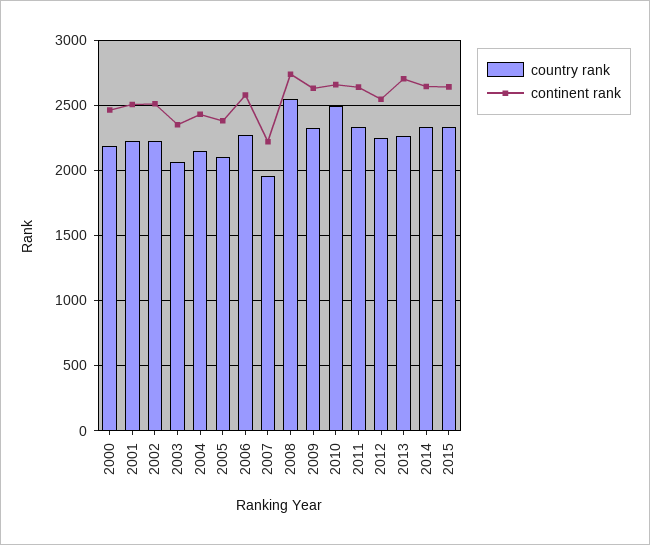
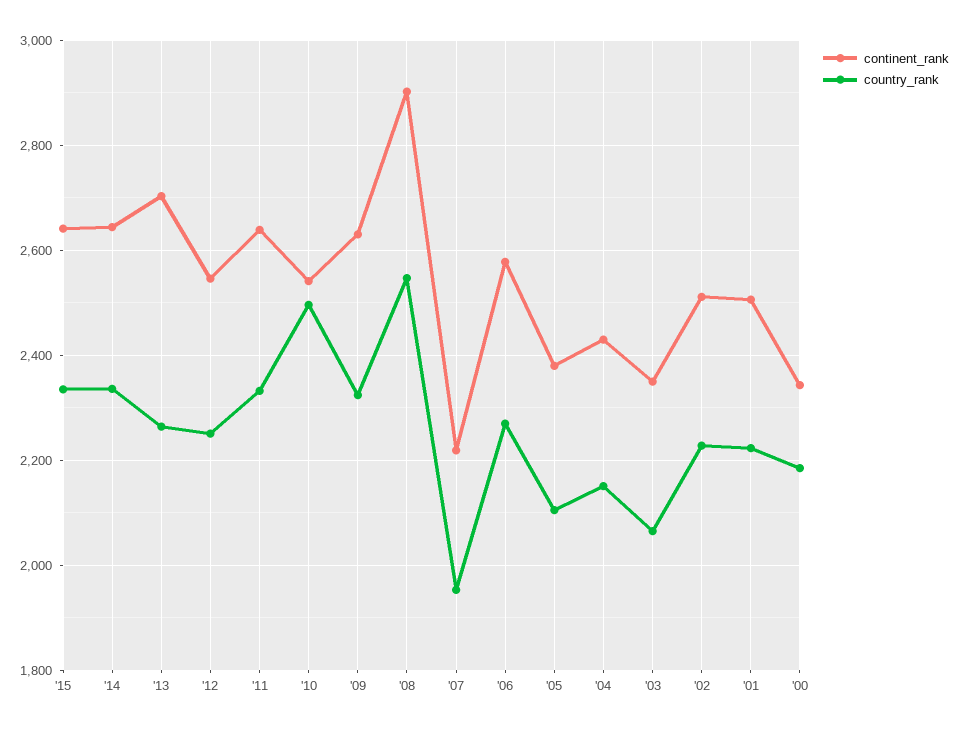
continent rank, 2000: 2450 -> 2340
continent rank, 2008: 2750 -> 2900
continent rank, 2010: 2650 -> 2540

